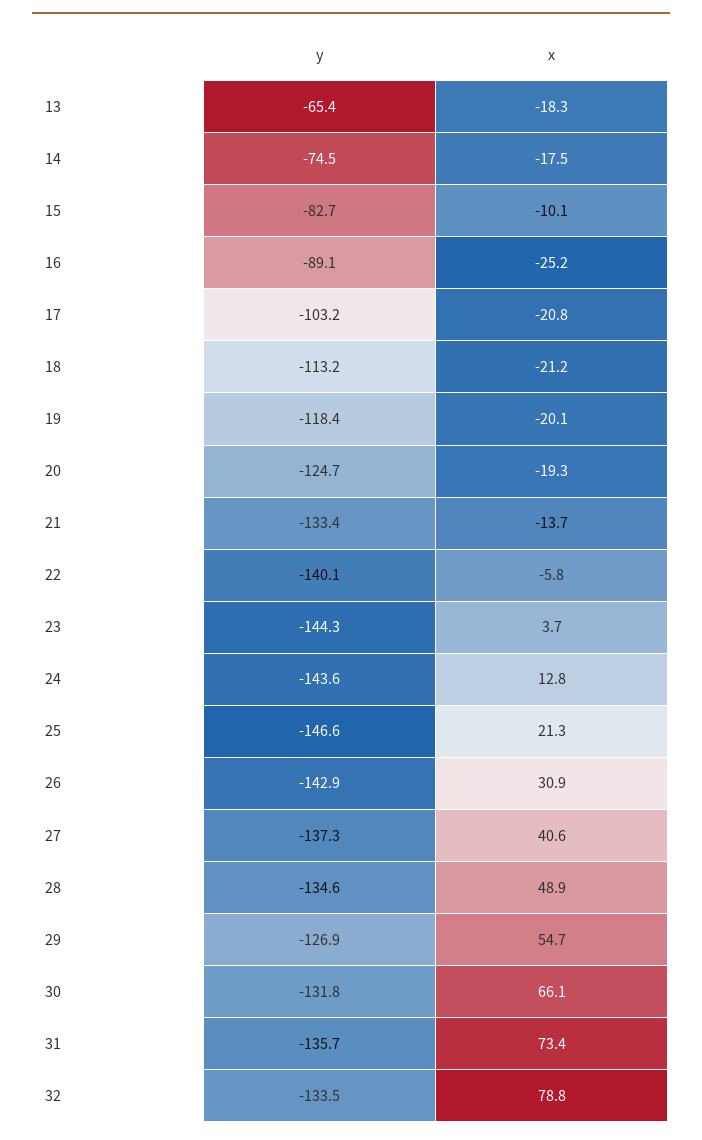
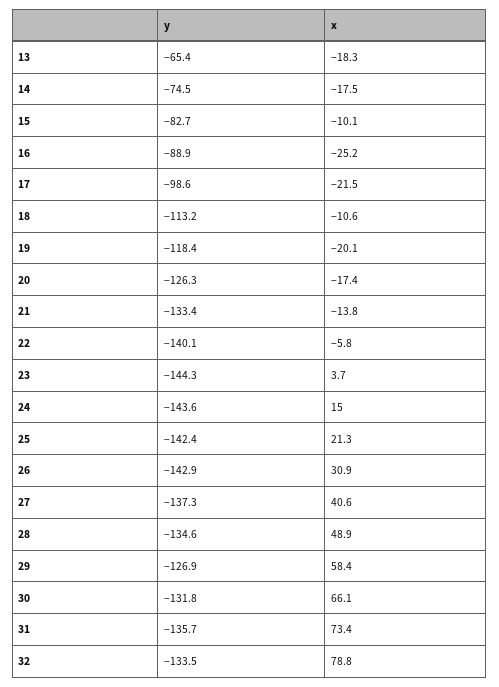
y, 16: -89.1 -> -88.9
y, 17: -103.2 -> -98.6
x, 17: -20.8 -> -21.5
x, 18: -21.2 -> -10.6
y, 20: -124.7 -> -126.3
x, 20: -19.3 -> -17.4
x, 21: -13.7 -> -13.8
x, 24: 12.8 -> 15
y, 25: -146.6 -> -142.4
x, 29: 54.7 -> 58.4

